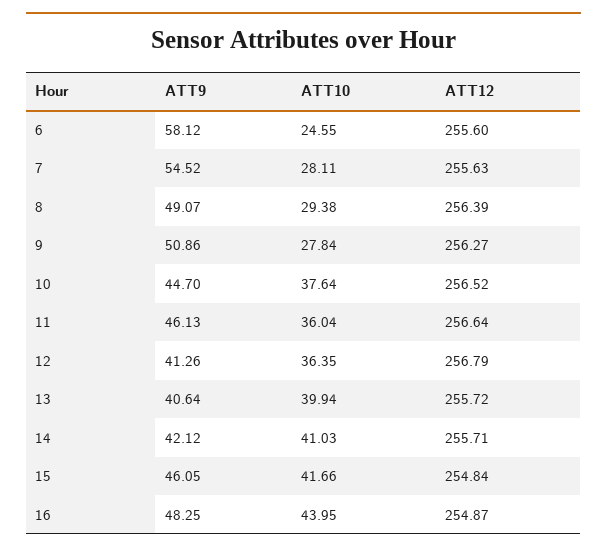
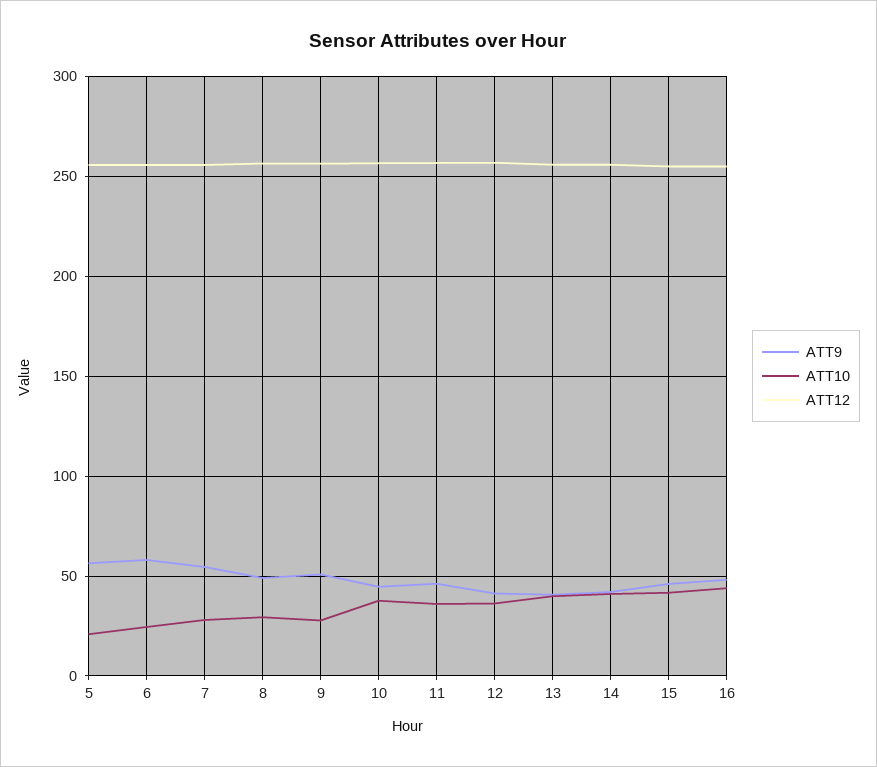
ATT9, 5: none -> 55
ATT10, 5: none -> 20
ATT12, 5: none -> 255

